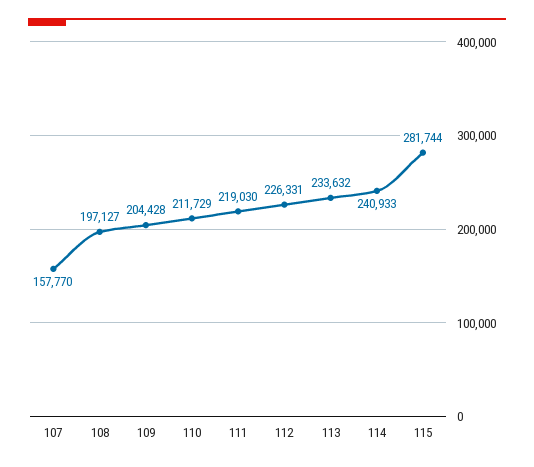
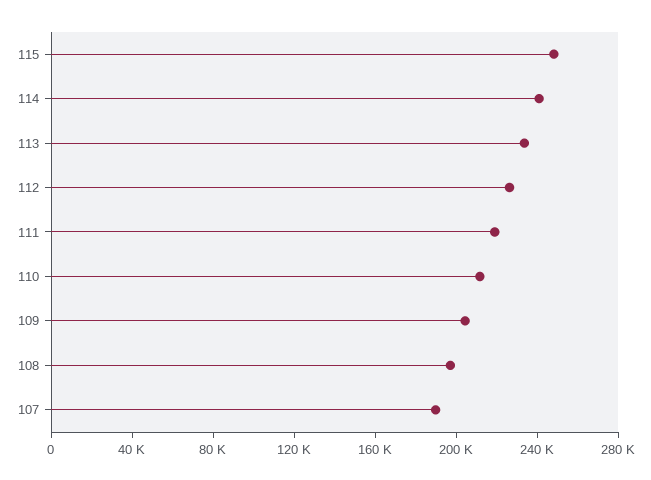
107: 157770 -> 190000
115: 281744 -> 250000

